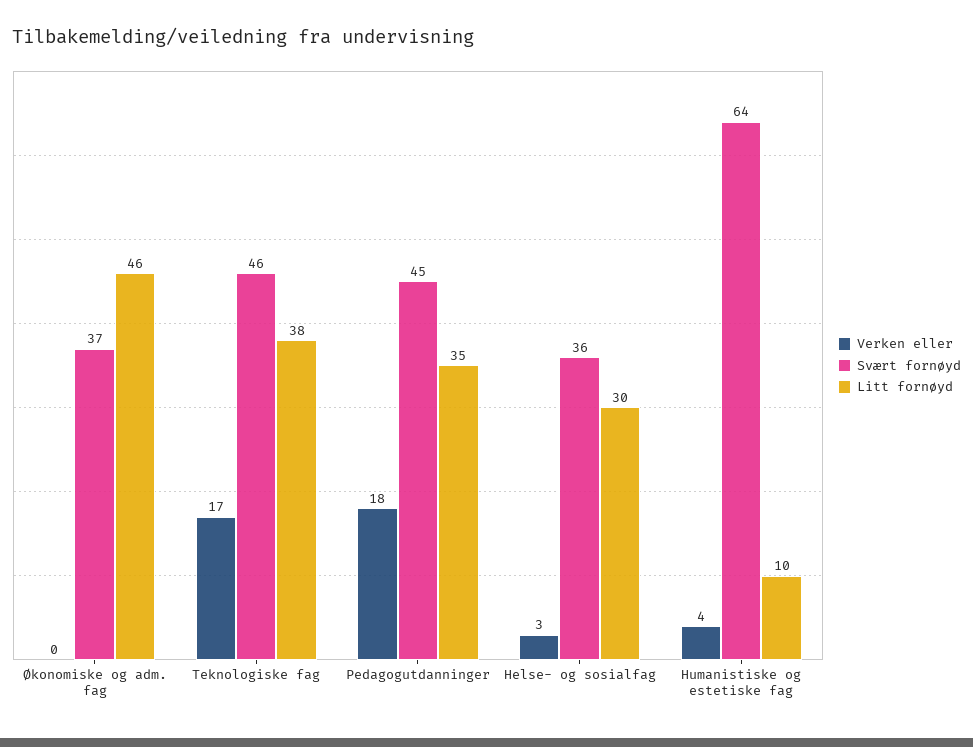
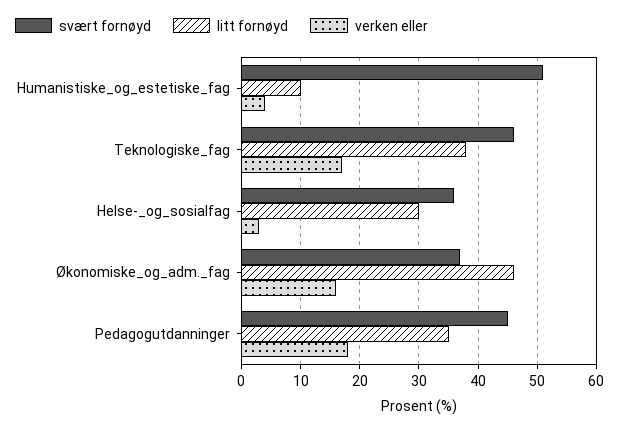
Verken eller, Økonomiske og adm. fag: 0 -> 15
Svært fornøyd, Humanistiske og estetiske fag: 64 -> 50

